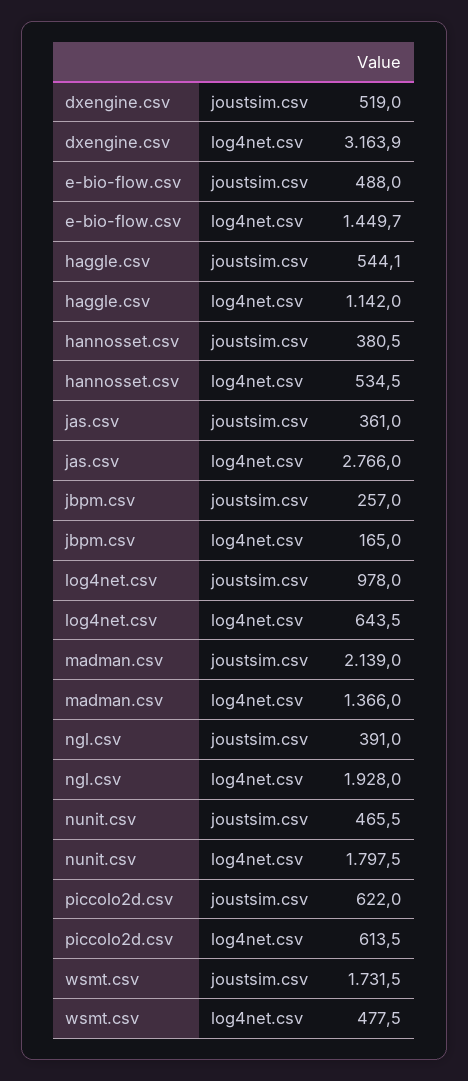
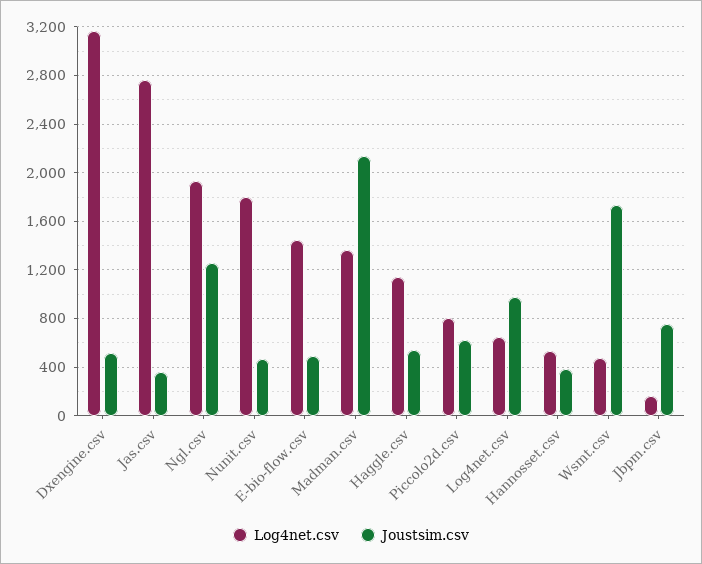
joustsim.csv, jbpm.csv: 257 -> 750
joustsim.csv, ngl.csv: 391 -> 1250
log4net.csv, piccolo2d.csv: 613.5 -> 800

